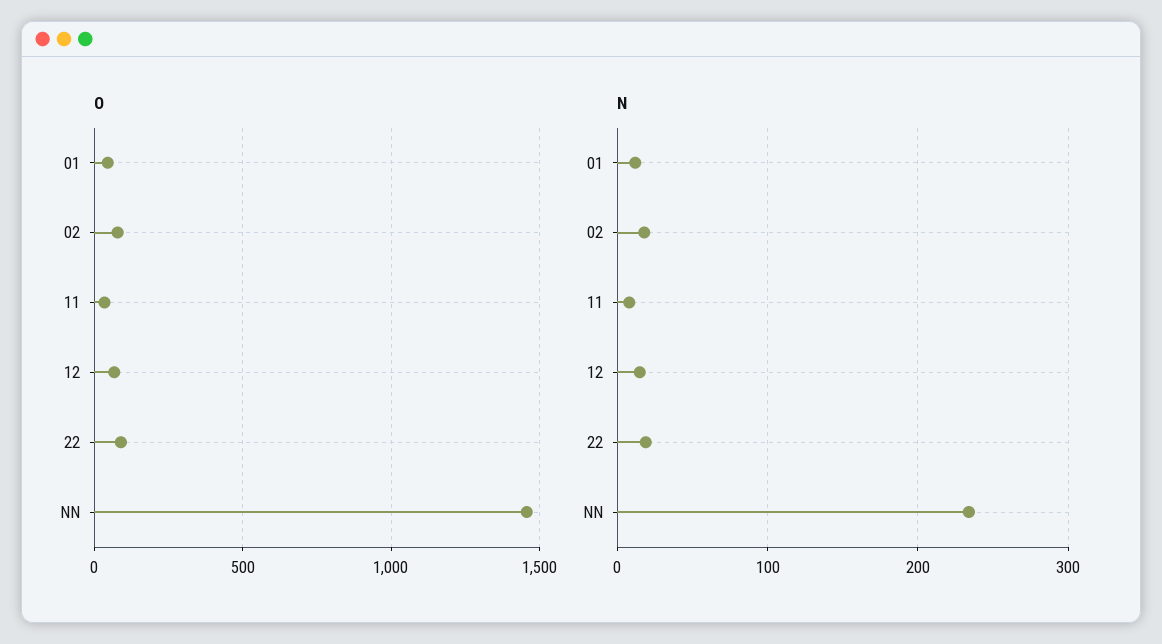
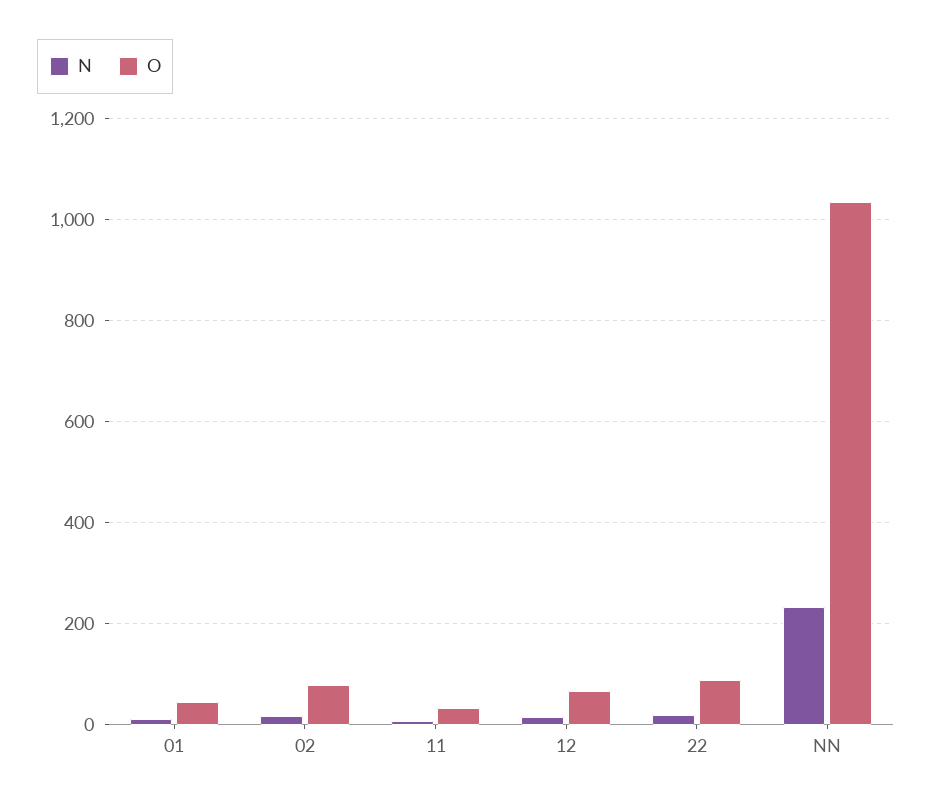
O, NN: 1450 -> 1040

